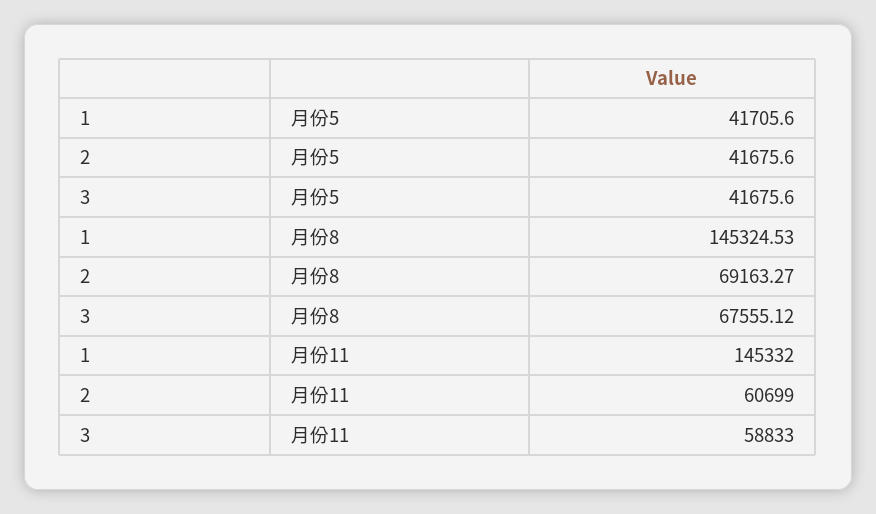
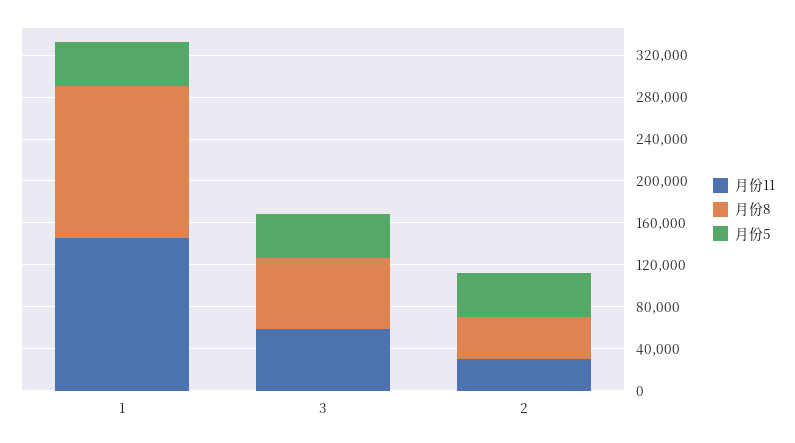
月份8, 2: 69163.27 -> 40000
月份11, 2: 60699 -> 30000

